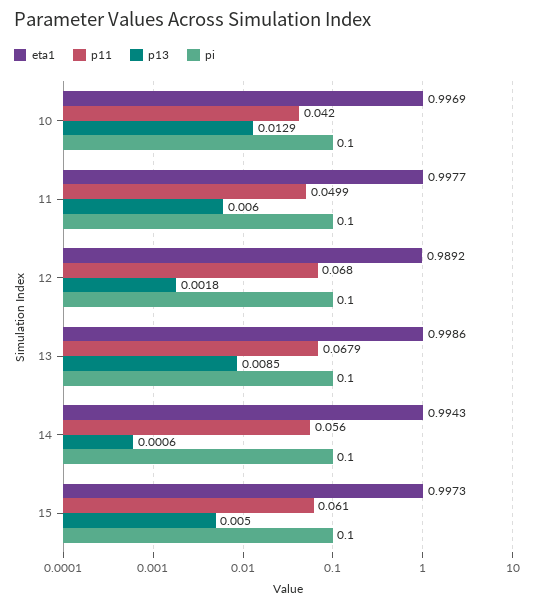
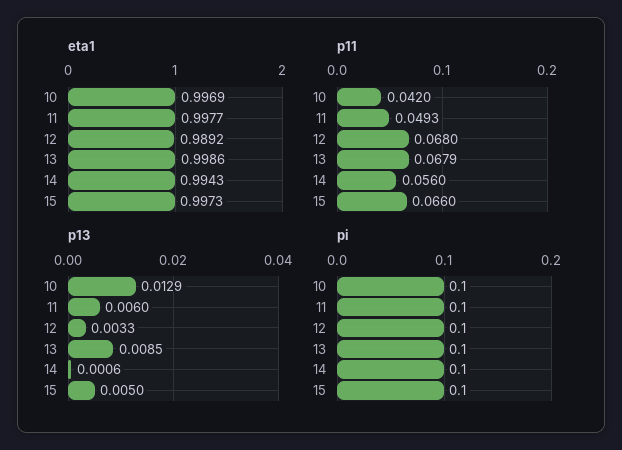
p11, 11: 0.0499 -> 0.0493
p13, 12: 0.0018 -> 0.0033
p11, 15: 0.061 -> 0.066

